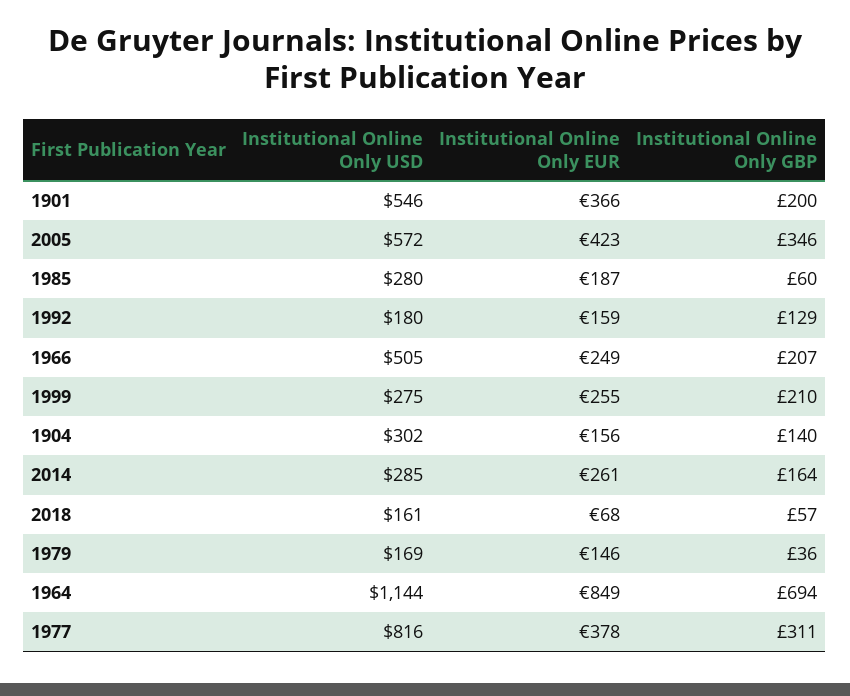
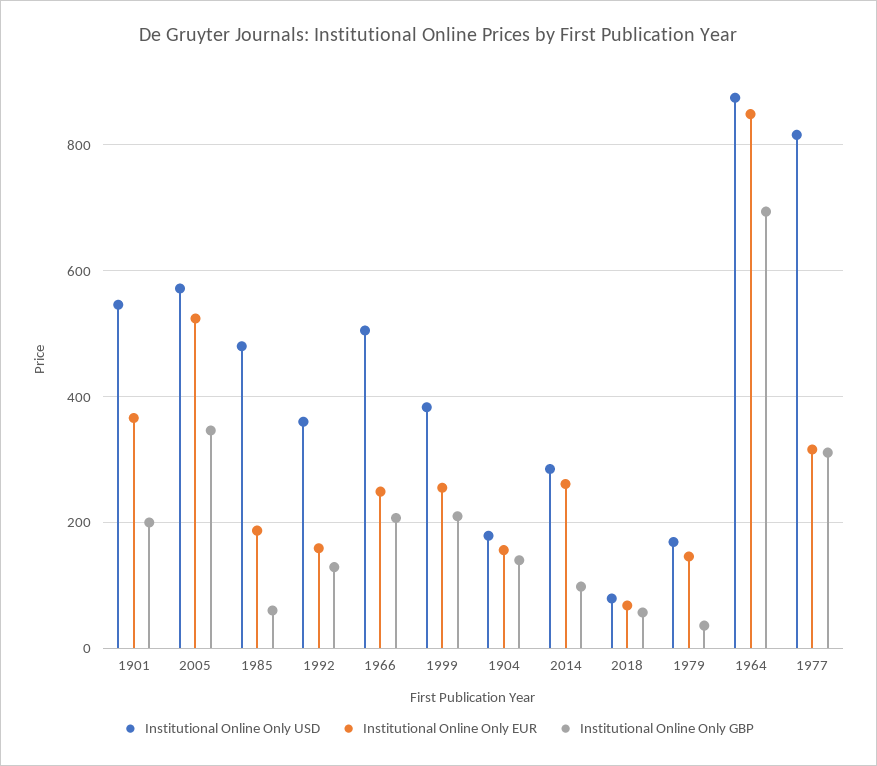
Institutional Online Only EUR, 2005: 423 -> 520
Institutional Online Only USD, 1985: 280 -> 480
Institutional Online Only USD, 1992: 180 -> 360
Institutional Online Only USD, 1999: 275 -> 380
Institutional Online Only USD, 1904: 302 -> 180
Institutional Online Only GBP, 2014: 164 -> 100
Institutional Online Only USD, 2018: 161 -> 80
Institutional Online Only USD, 1964: 1144 -> 880
Institutional Online Only EUR, 1977: 378 -> 320

